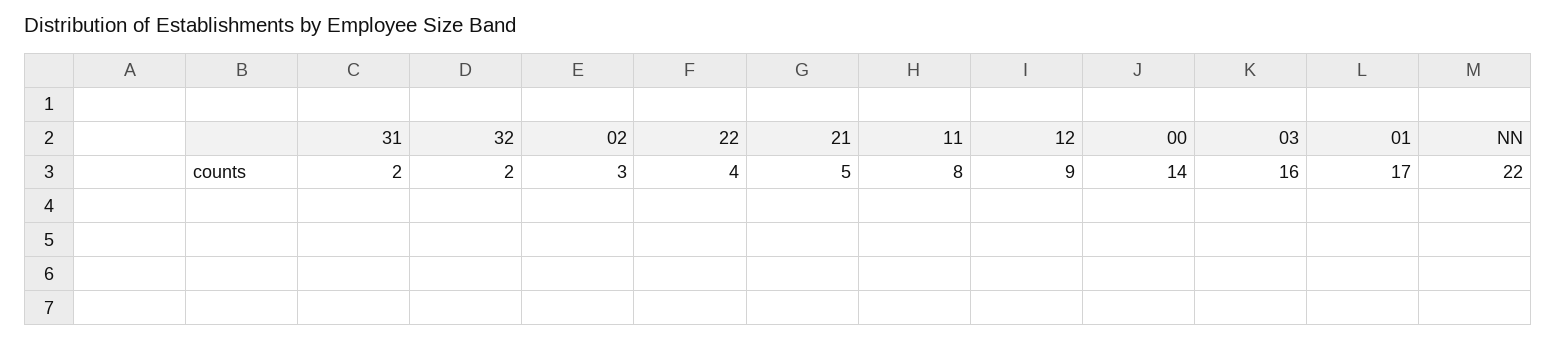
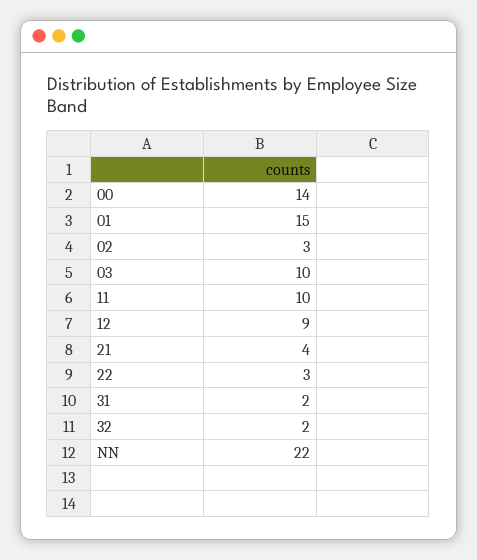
22: 4 -> 3
21: 5 -> 4
11: 8 -> 10
03: 16 -> 10
01: 17 -> 15

